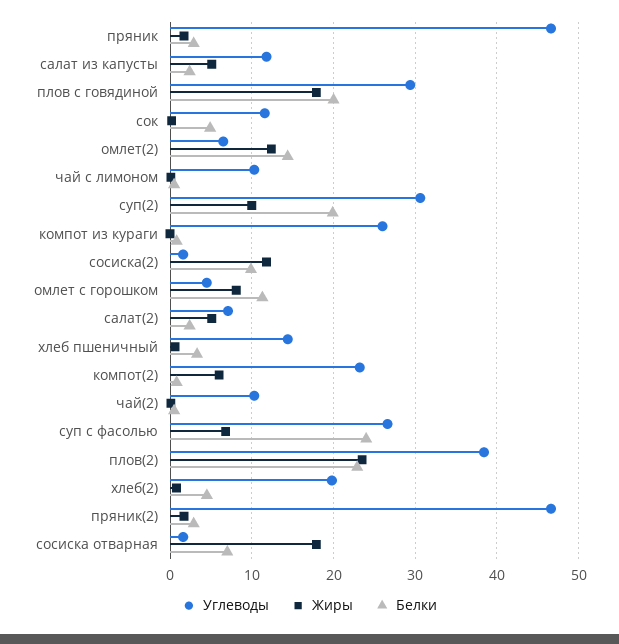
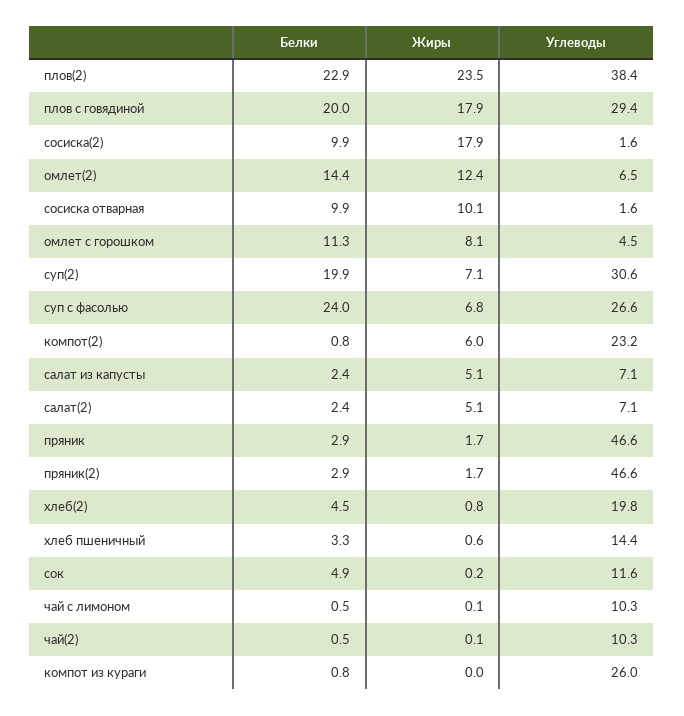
Углеводы, салат из капусты: 12 -> 7.1
Жиры, суп(2): 10 -> 7.1
Жиры, сосиска(2): 12 -> 17.9
Жиры, сосиска отварная: 18 -> 10.1
Белки, сосиска отварная: 7 -> 9.9

